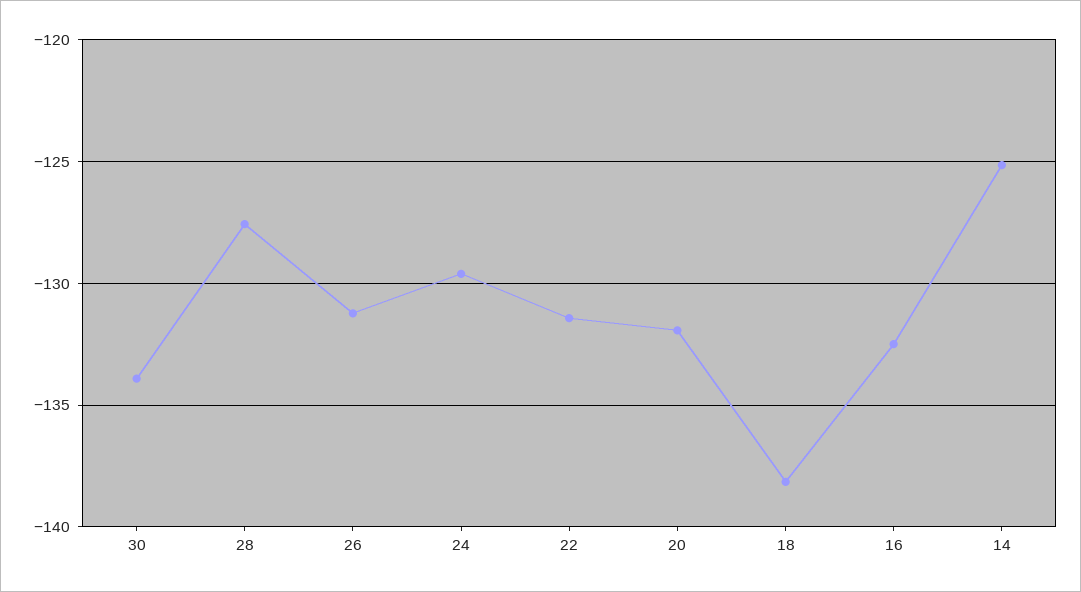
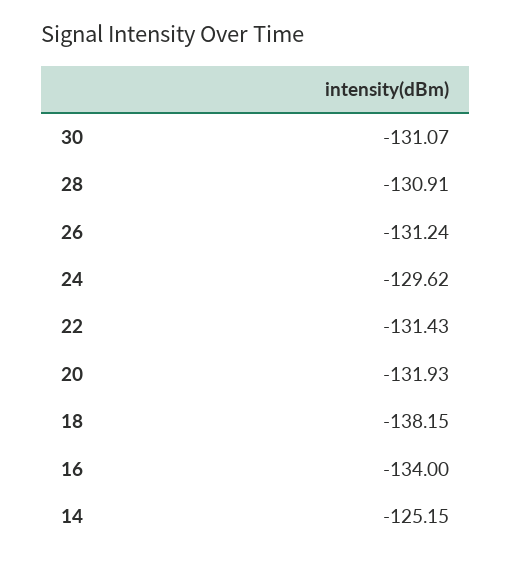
30: -134 -> -131.07
28: -127.5 -> -130.91
16: -132.5 -> -134

